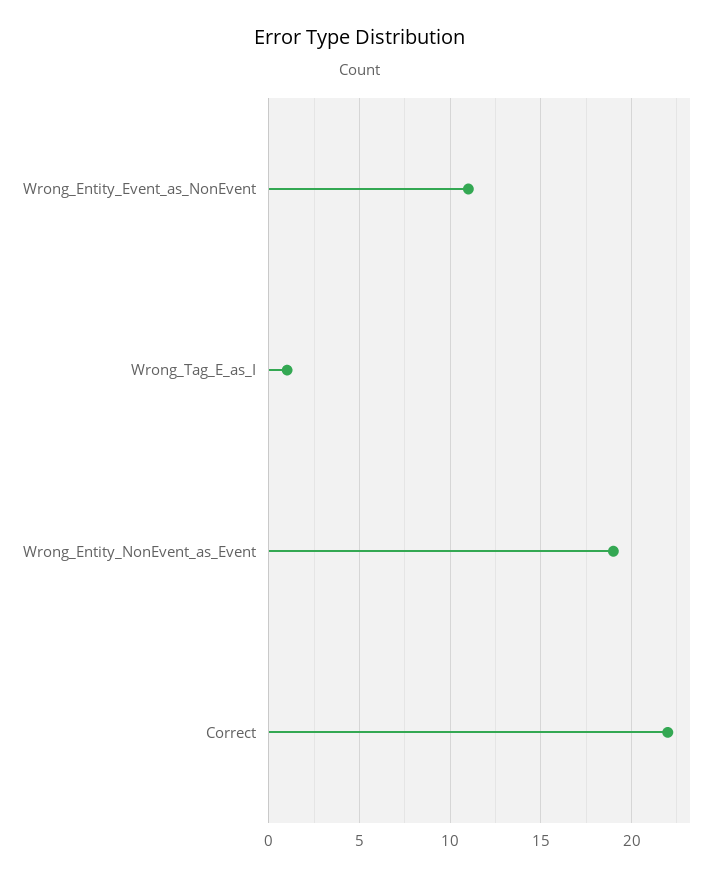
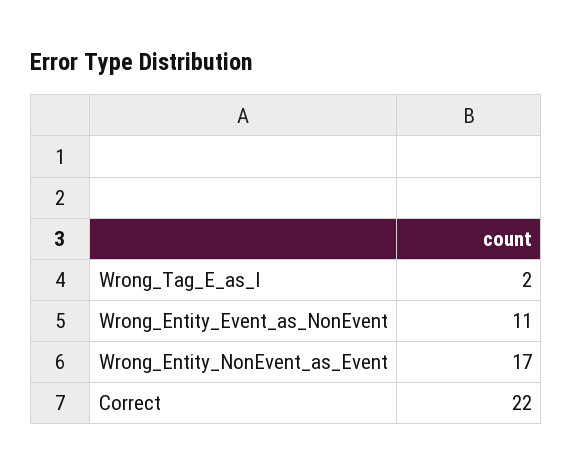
Wrong_Tag_E_as_I: 1 -> 2
Wrong_Entity_NonEvent_as_Event: 19 -> 17

